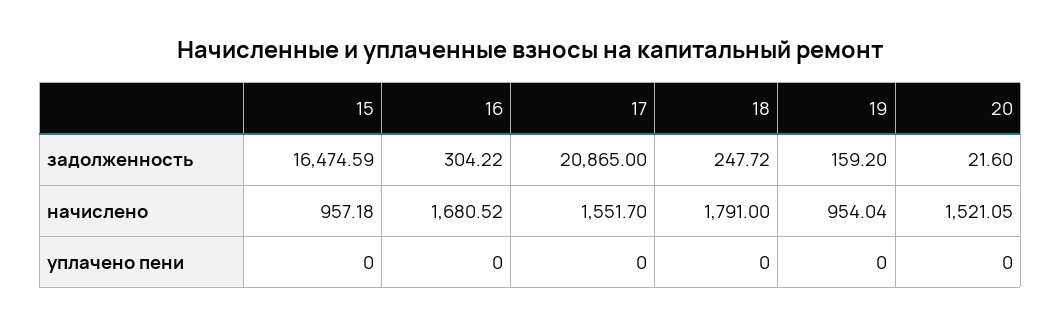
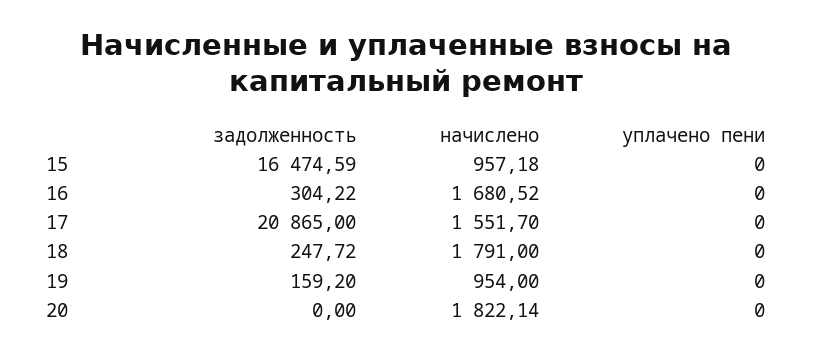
20, задолженность: 21.6 -> 0
19, начислено: 954.04 -> 954
20, начислено: 1521.05 -> 1822.14

